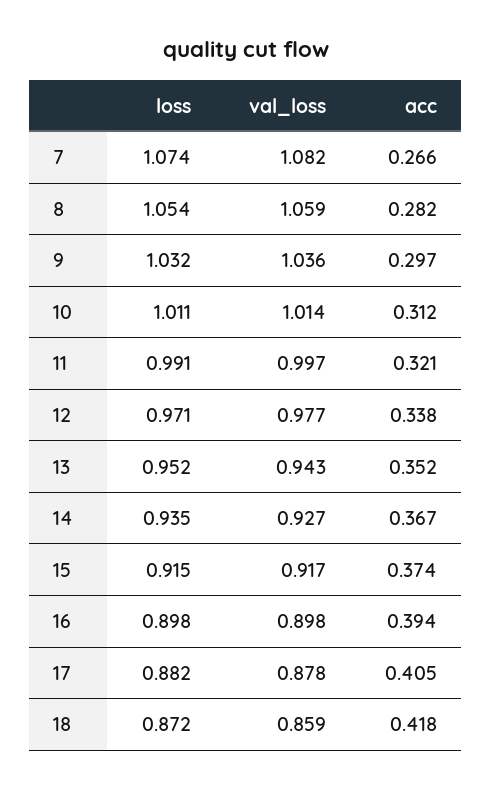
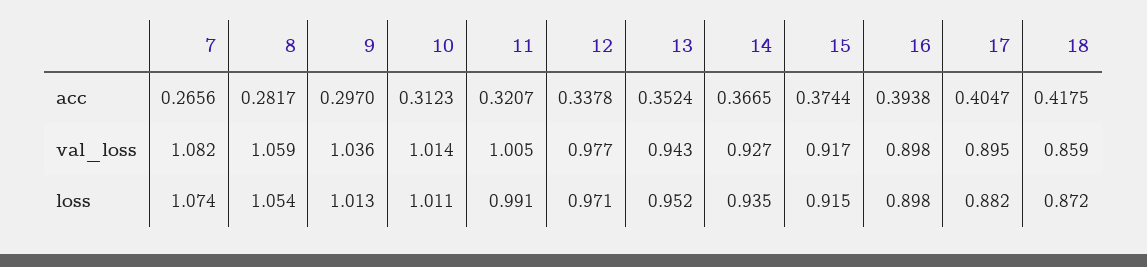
loss, 9: 1.032 -> 1.013
val_loss, 11: 0.997 -> 1.005
val_loss, 17: 0.878 -> 0.895

